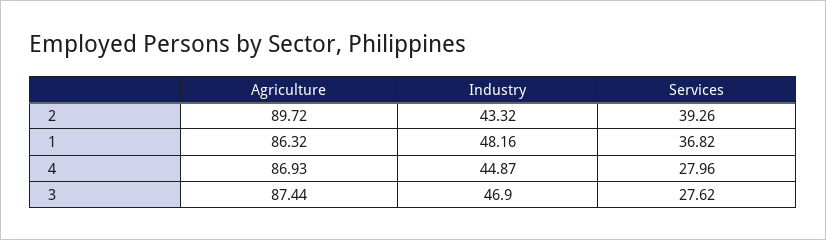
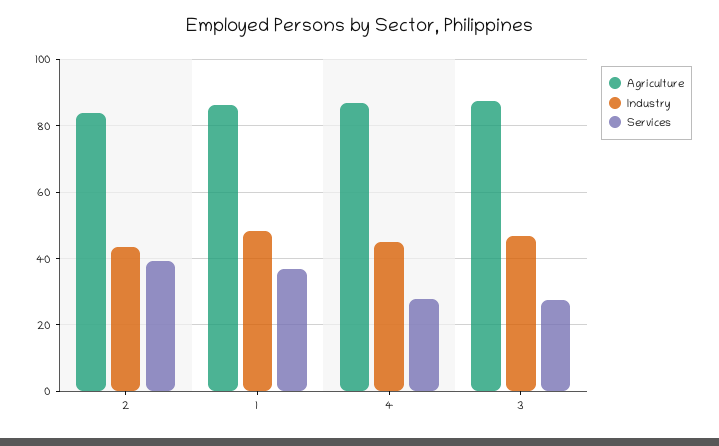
Agriculture, 2: 89.72 -> 84

